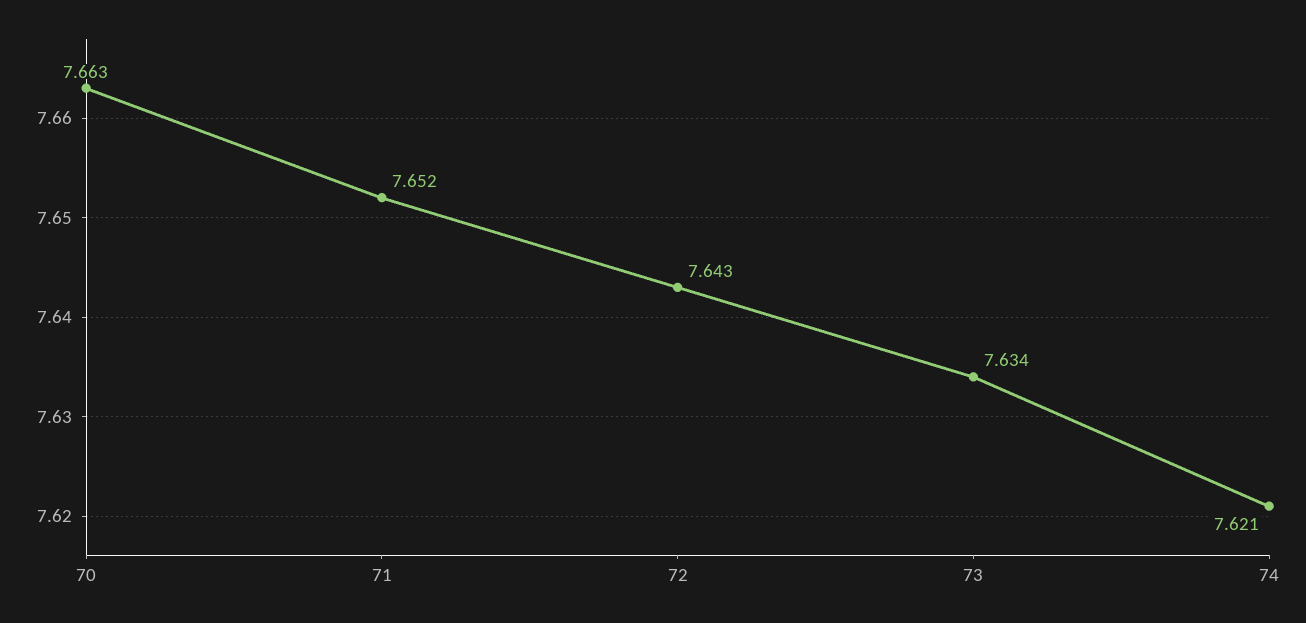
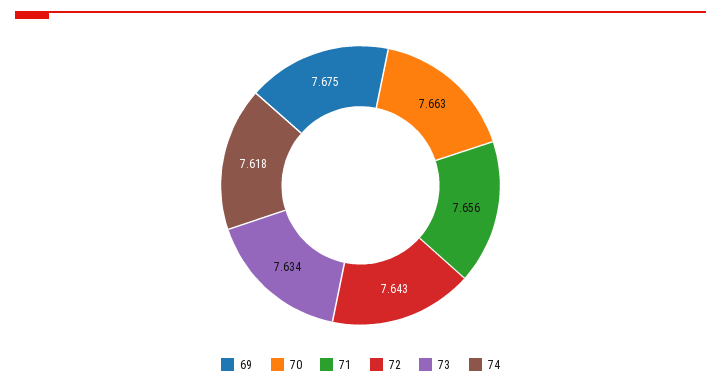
71: 7.652 -> 7.656
74: 7.621 -> 7.618
69: none -> 7.675

